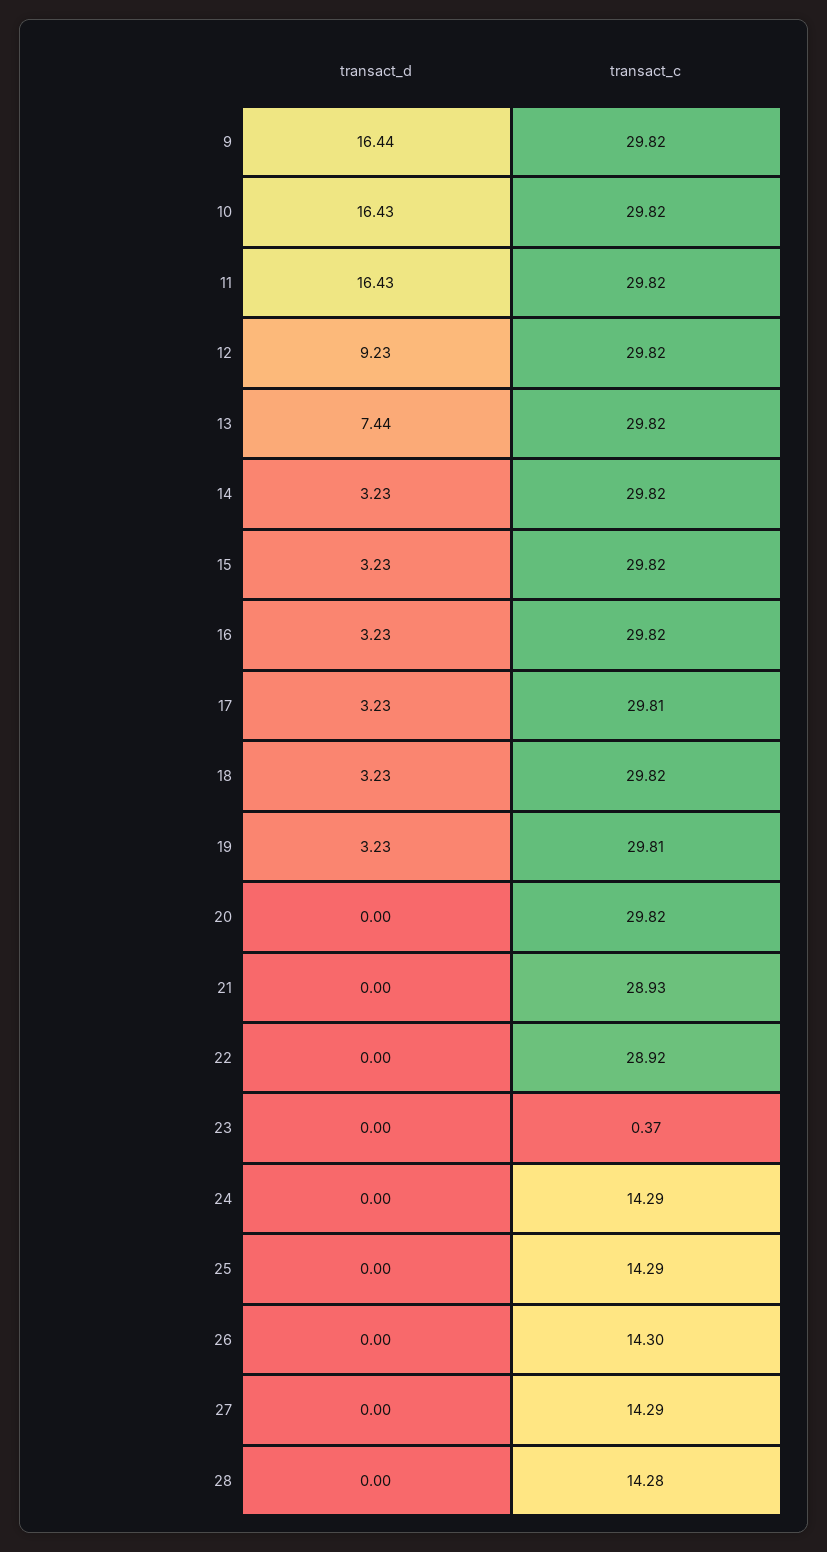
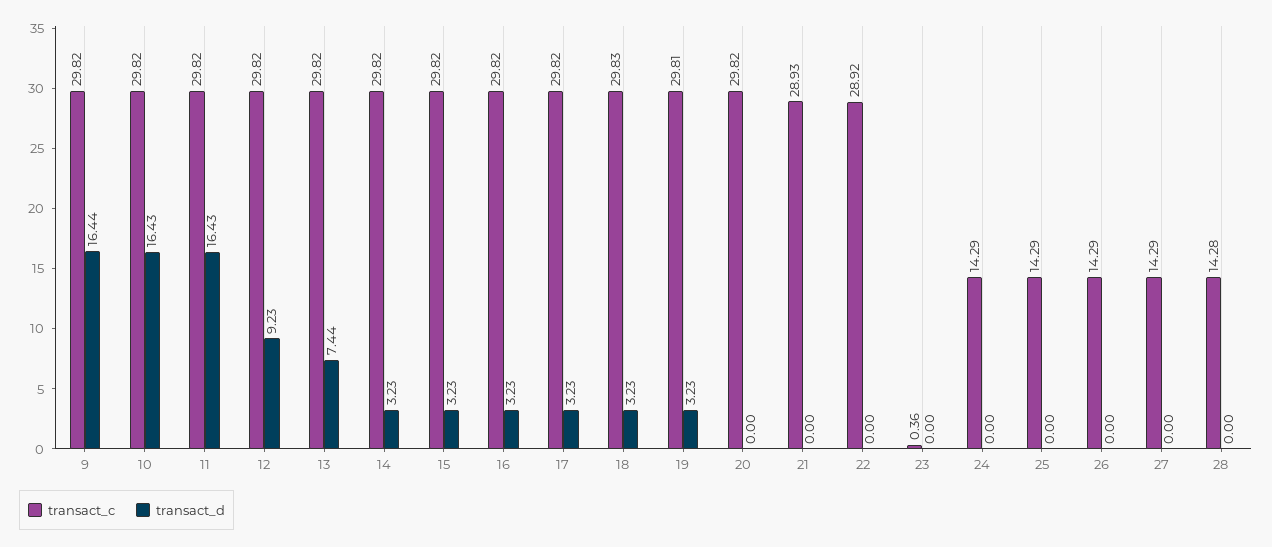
transact_c, 17: 29.81 -> 29.82
transact_c, 18: 29.82 -> 29.83
transact_c, 23: 0.37 -> 0.36
transact_c, 26: 14.3 -> 14.29

